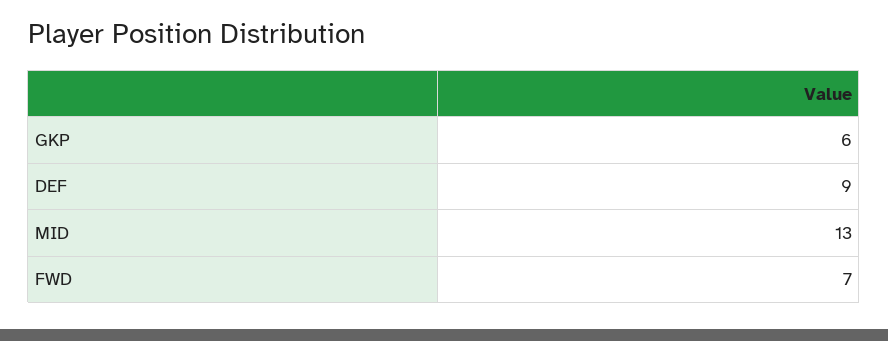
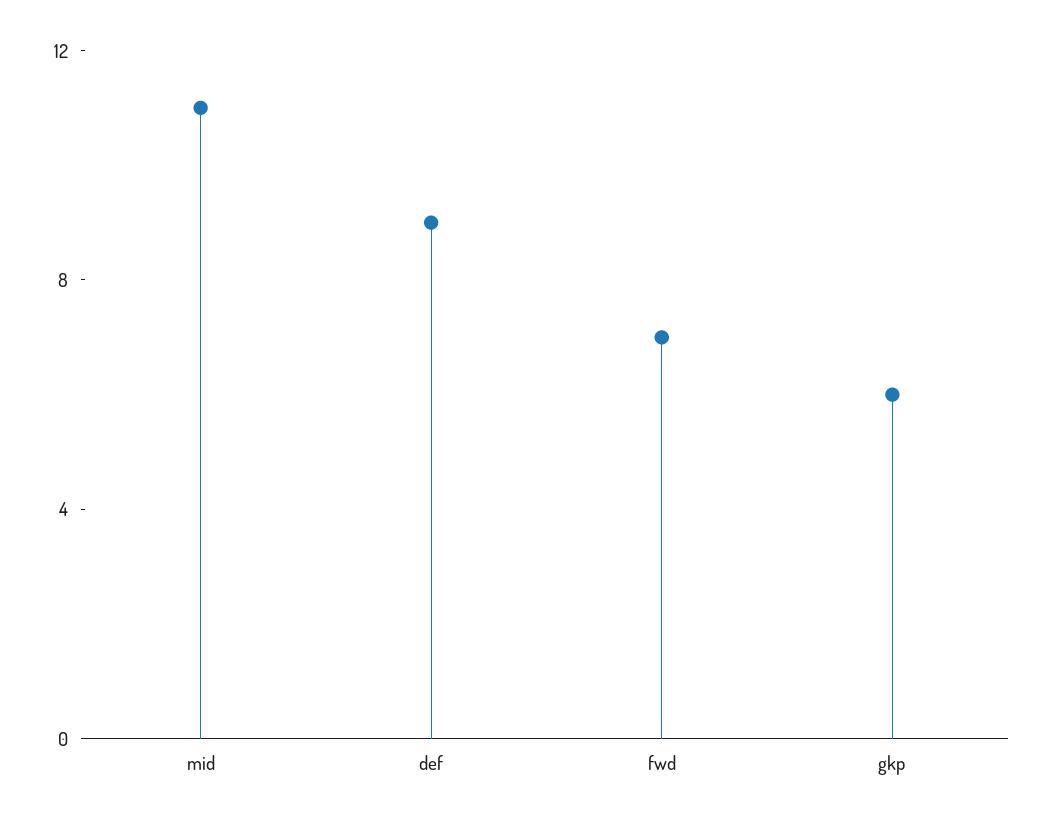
MID: 13 -> 11

